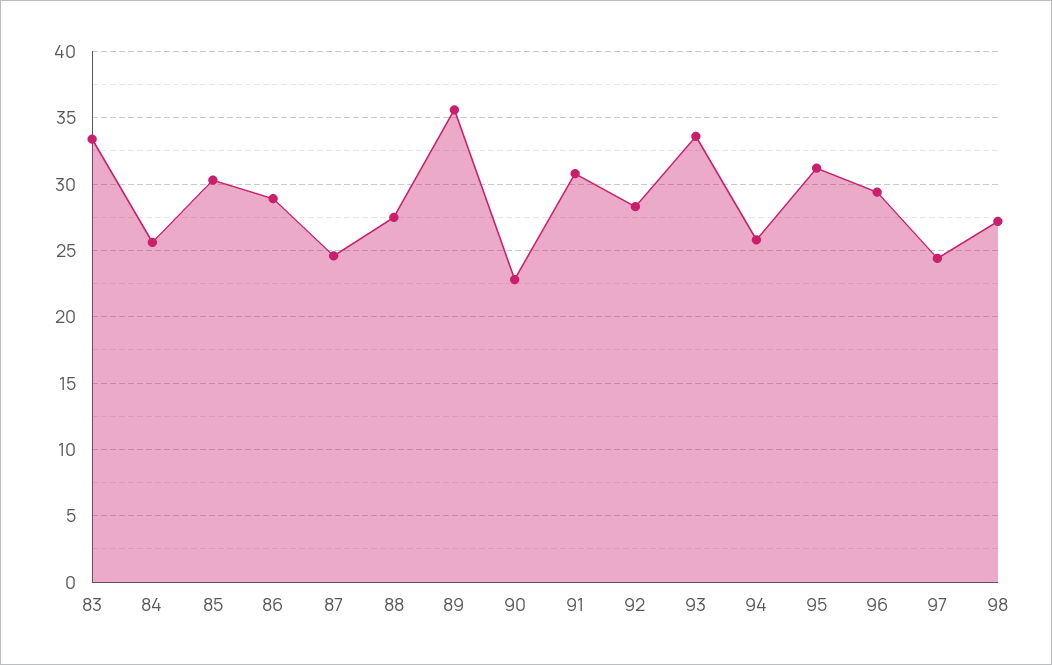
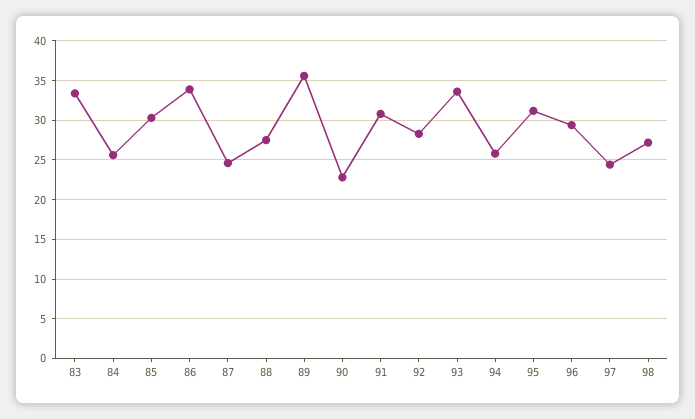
86: 29 -> 34

